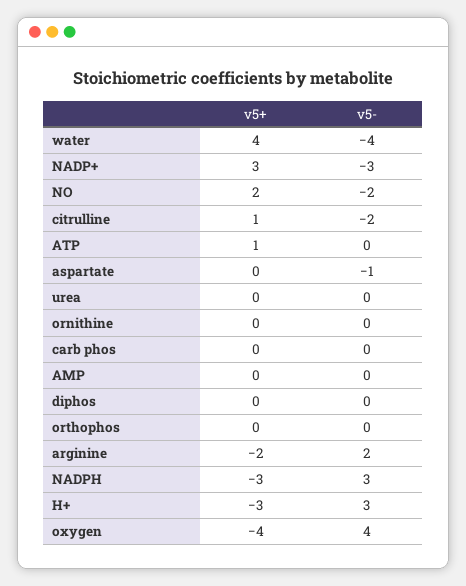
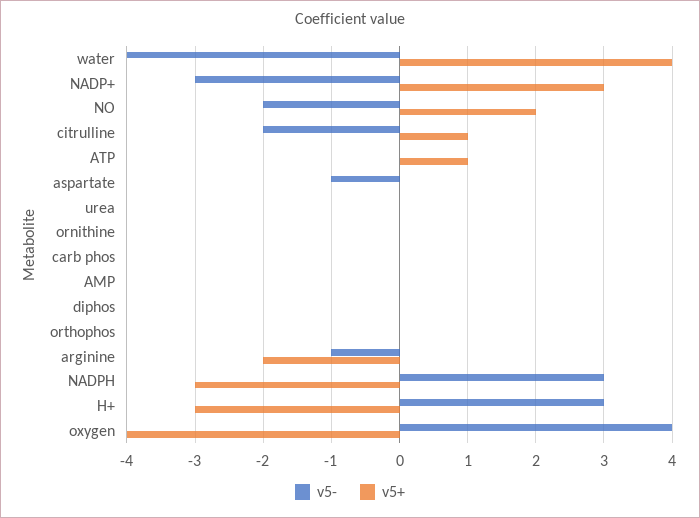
v5-, arginine: 2 -> -1

